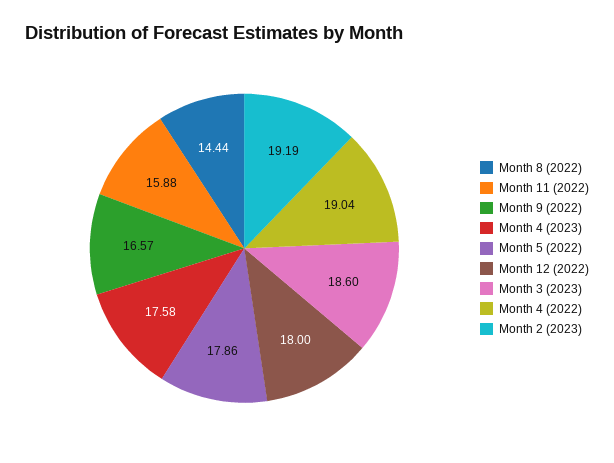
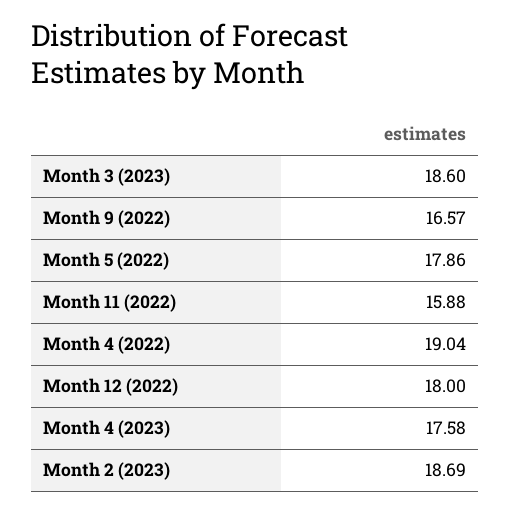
Month 8 (2022): 14.44 -> none
Month 2 (2023): 19.19 -> 18.69

